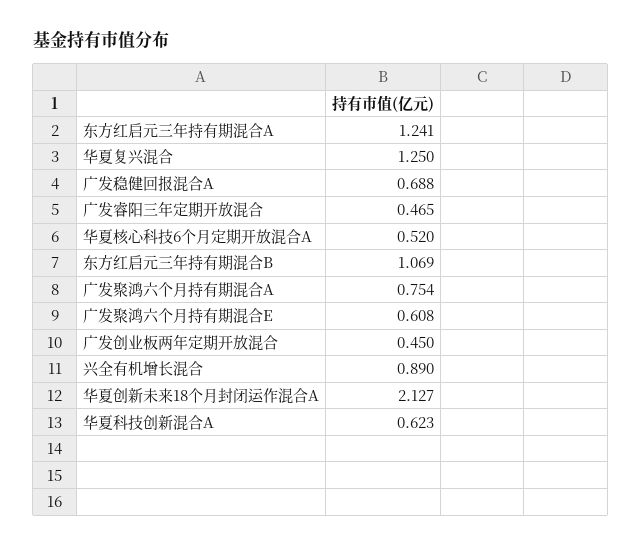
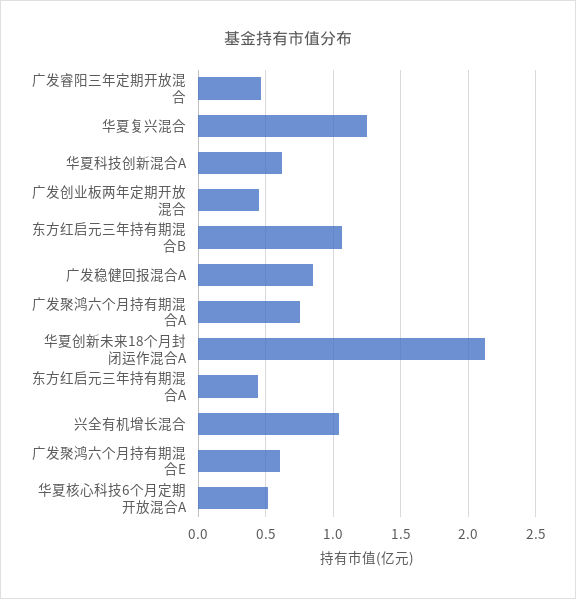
东方红启元三年持有期混合A: 1.241 -> 0.45
广发稳健回报混合A: 0.688 -> 0.85
兴全有机增长混合: 0.89 -> 1.05

